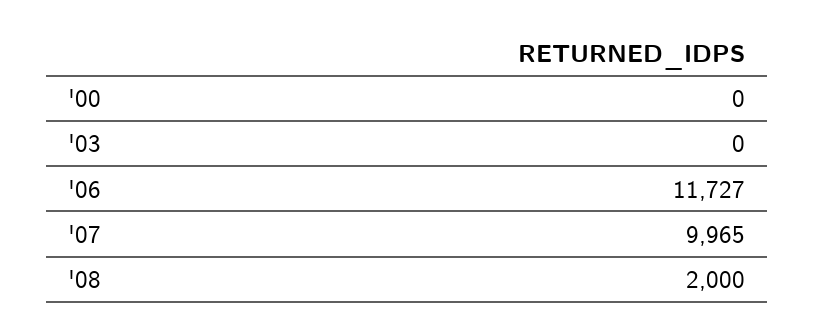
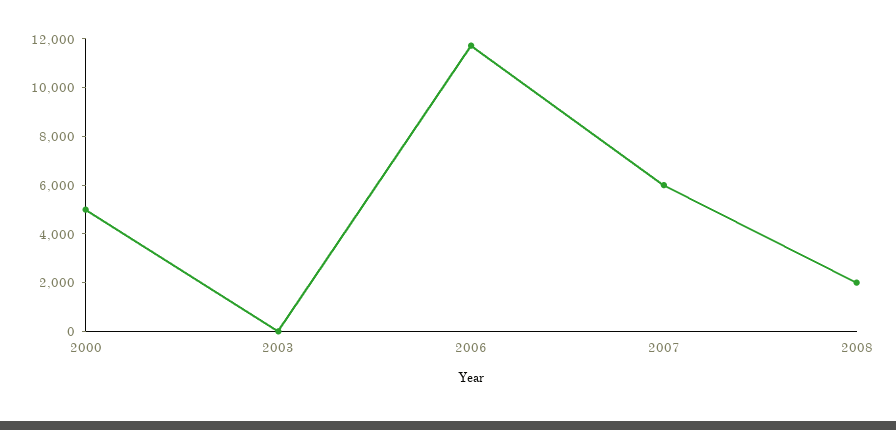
'00: 0 -> 5000
'07: 9965 -> 6000

